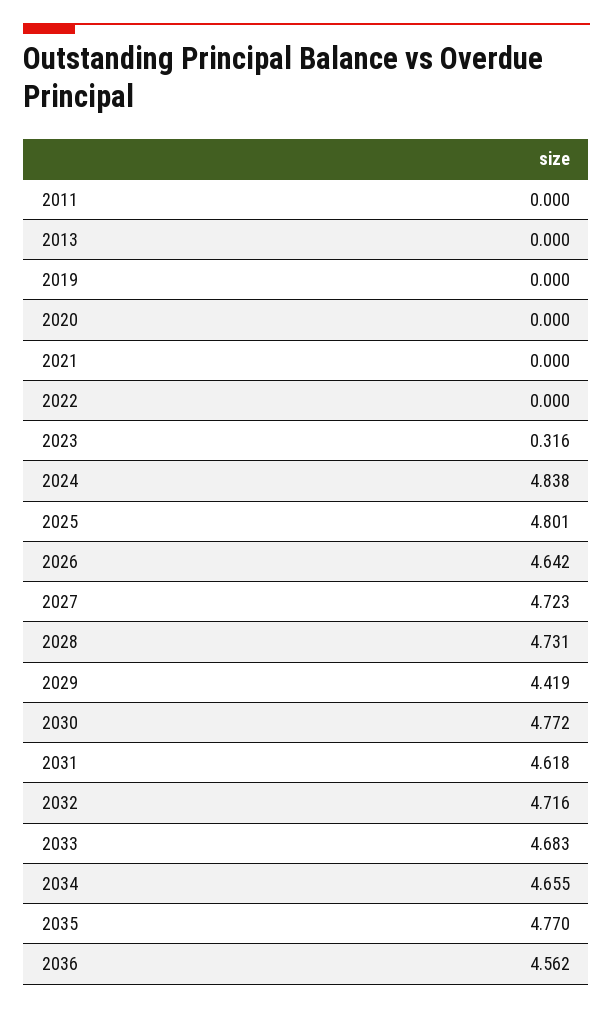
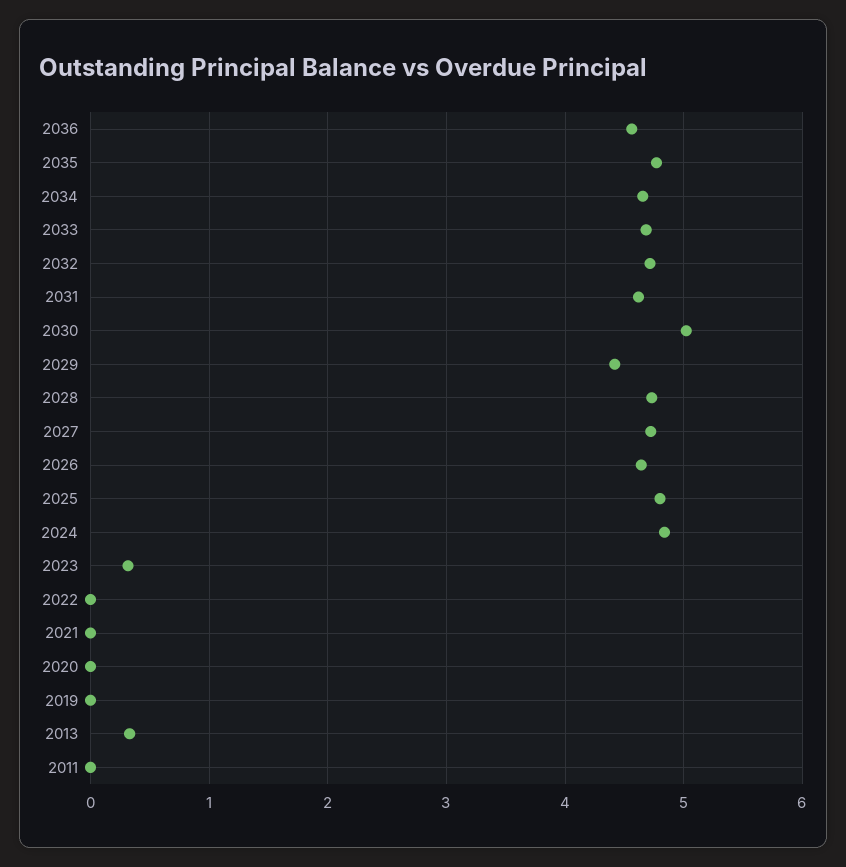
2013: 0 -> 0.3
2030: 4.772 -> 5

